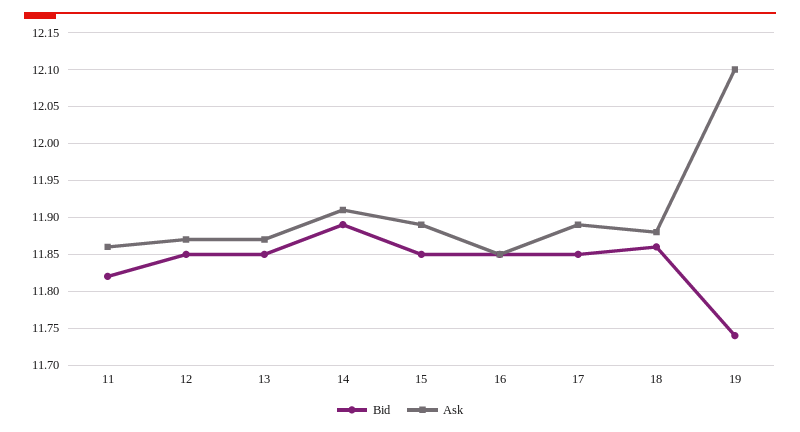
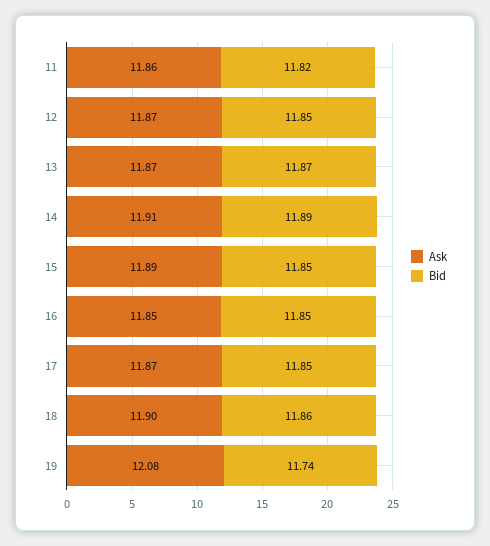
Bid, 13: 11.85 -> 11.87
Ask, 17: 11.89 -> 11.87
Ask, 18: 11.88 -> 11.9
Ask, 19: 12.1 -> 12.08

